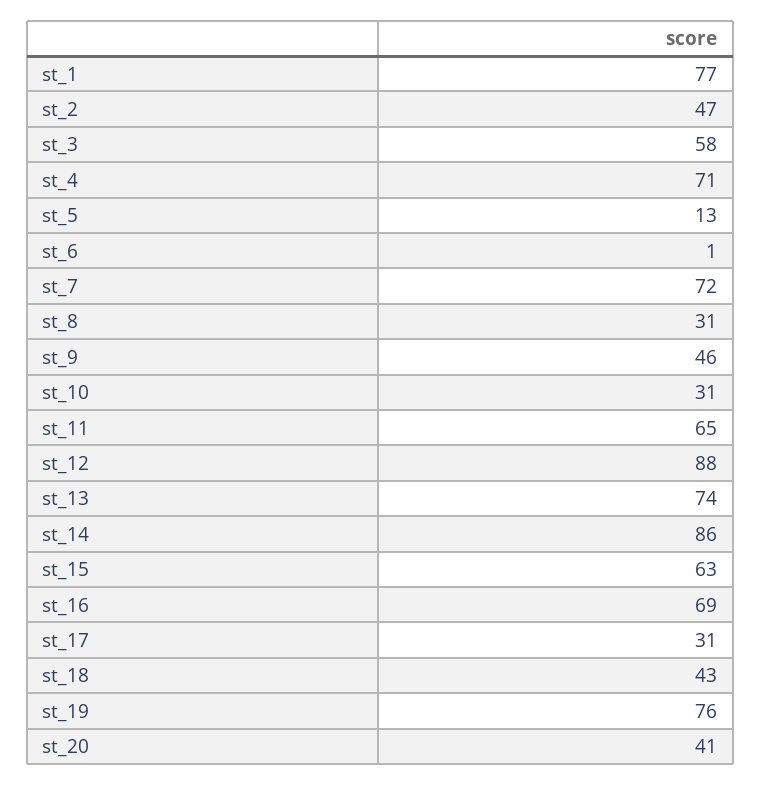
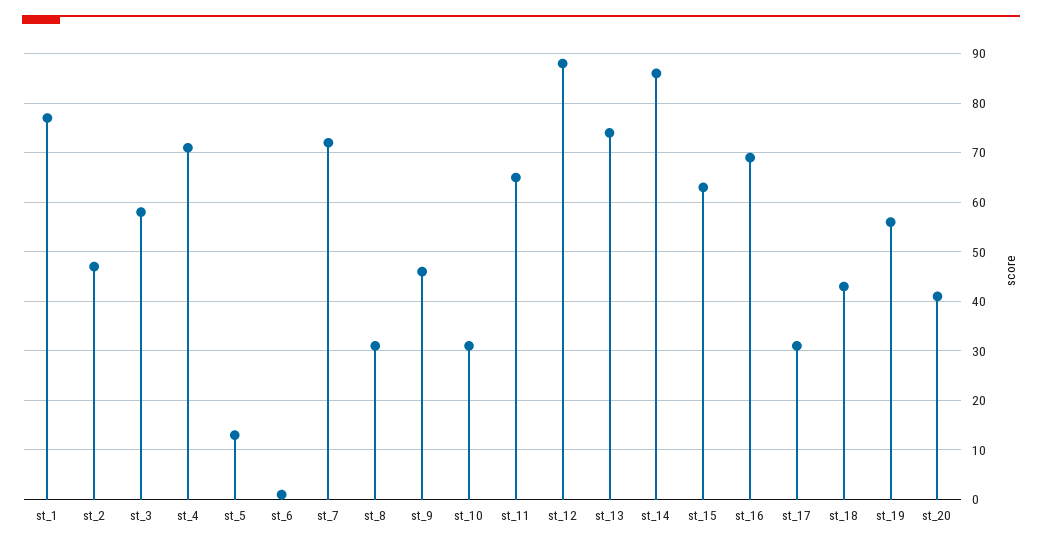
st_19: 76 -> 55

